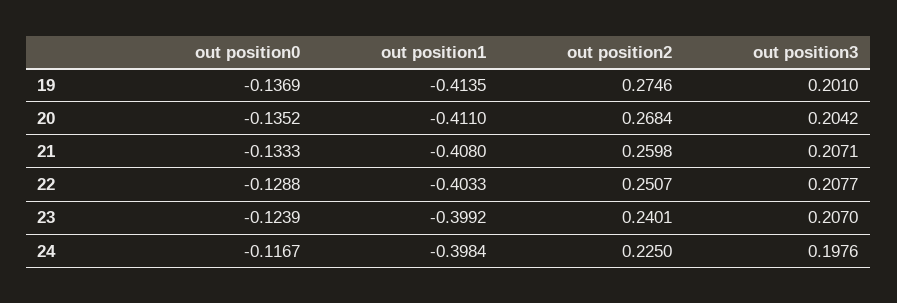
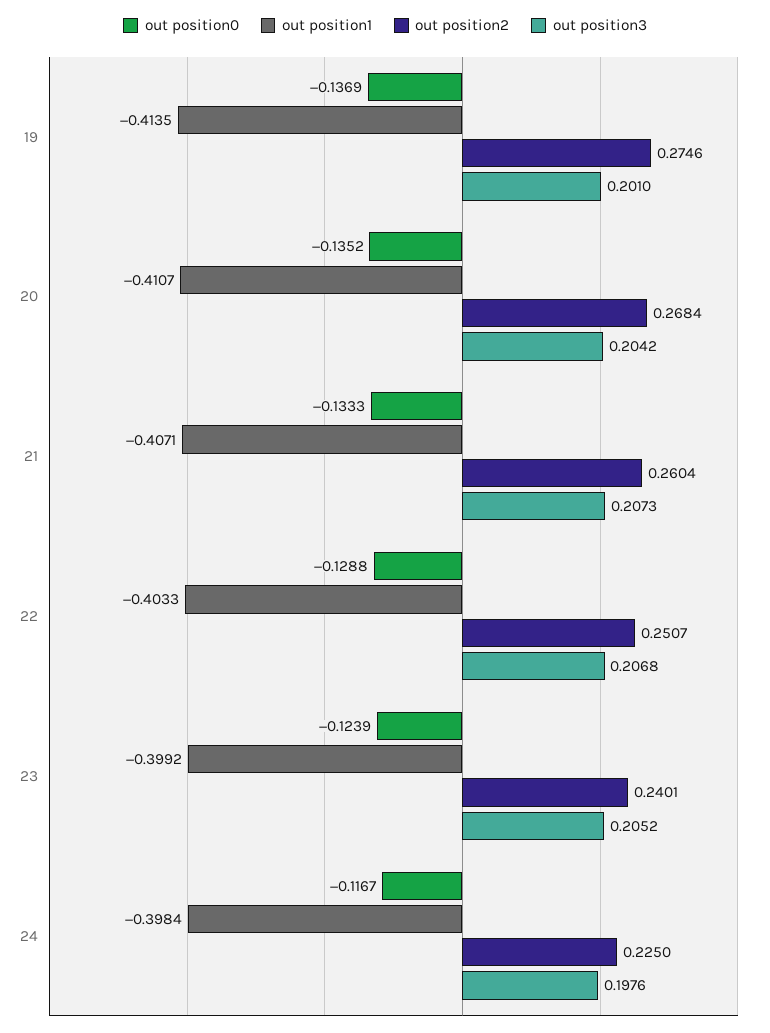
out position1, 20: -0.411 -> -0.4107
out position1, 21: -0.408 -> -0.4071
out position2, 21: 0.2598 -> 0.2604
out position3, 21: 0.2071 -> 0.2073
out position3, 22: 0.2077 -> 0.2068
out position3, 23: 0.207 -> 0.2052

